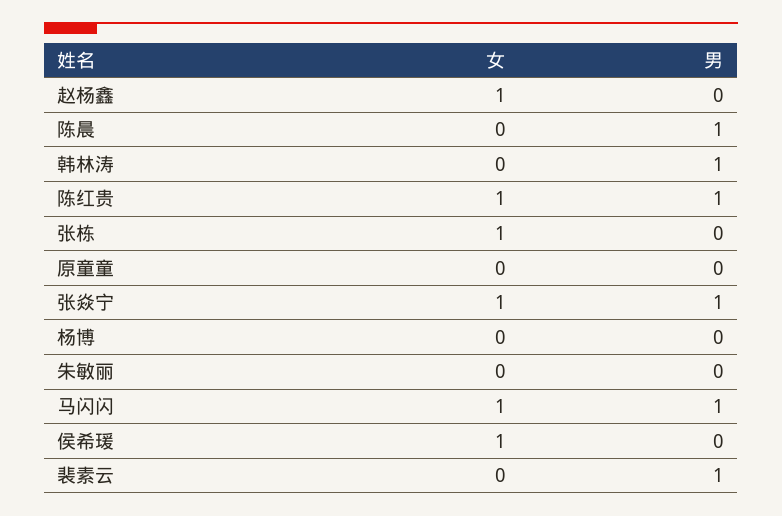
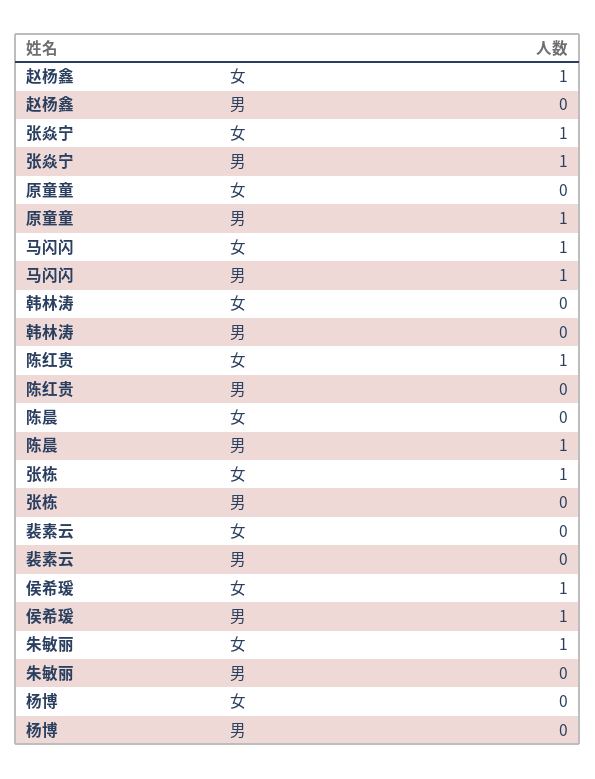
男, 韩林涛: 1 -> 0
男, 陈红贵: 1 -> 0
男, 原童童: 0 -> 1
女, 朱敏丽: 0 -> 1
男, 侯希瑗: 0 -> 1
男, 裴素云: 1 -> 0

